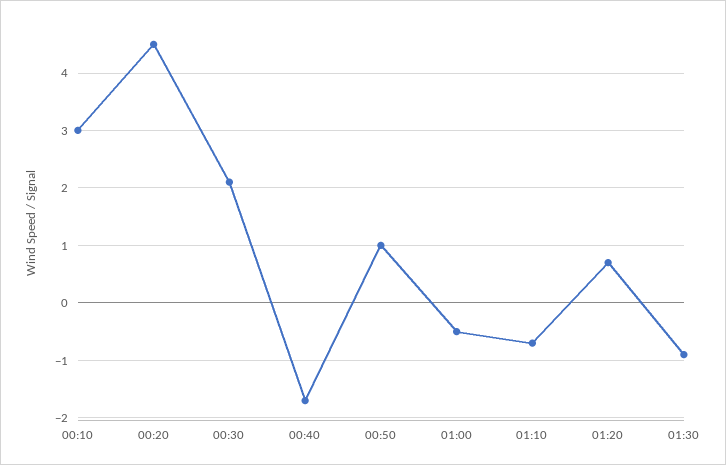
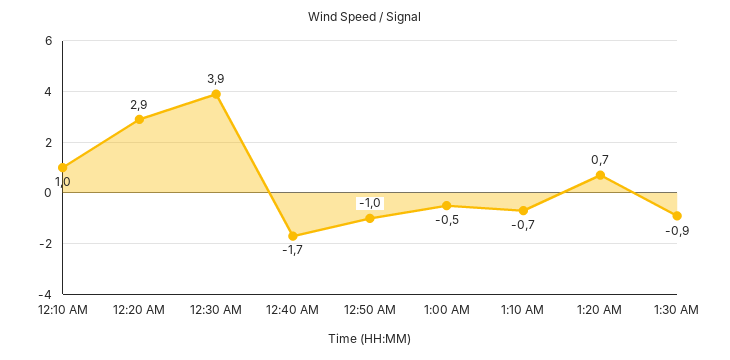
00:10: 3 -> 1
00:20: 4.5 -> 2.9
00:30: 2 -> 3.9
00:50: 1 -> -1

